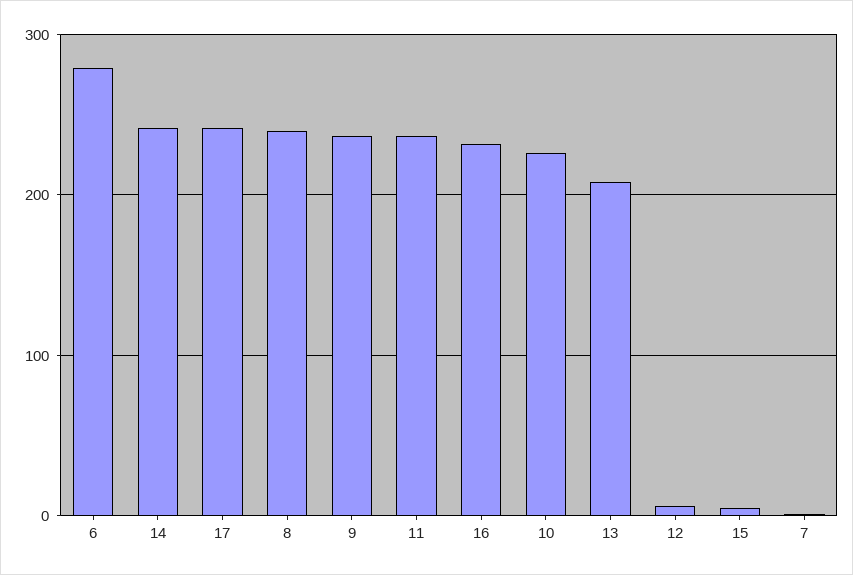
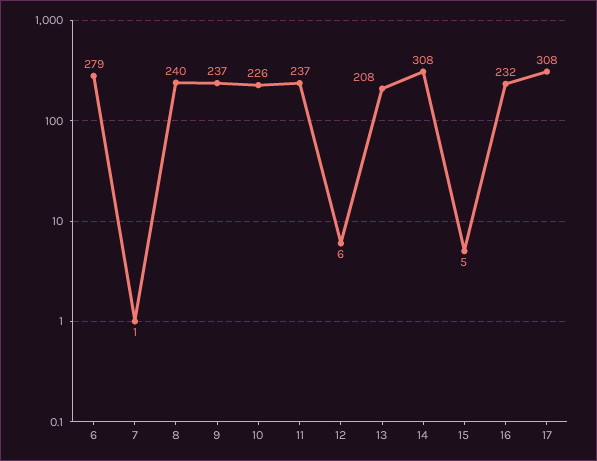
14: 240 -> 308
17: 240 -> 308

